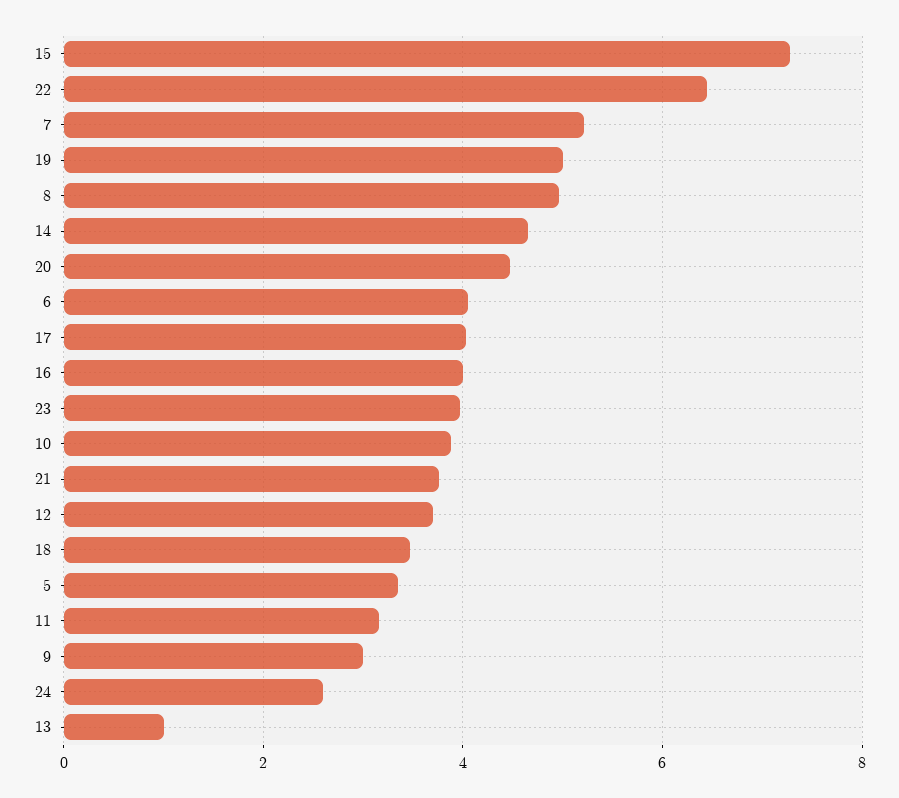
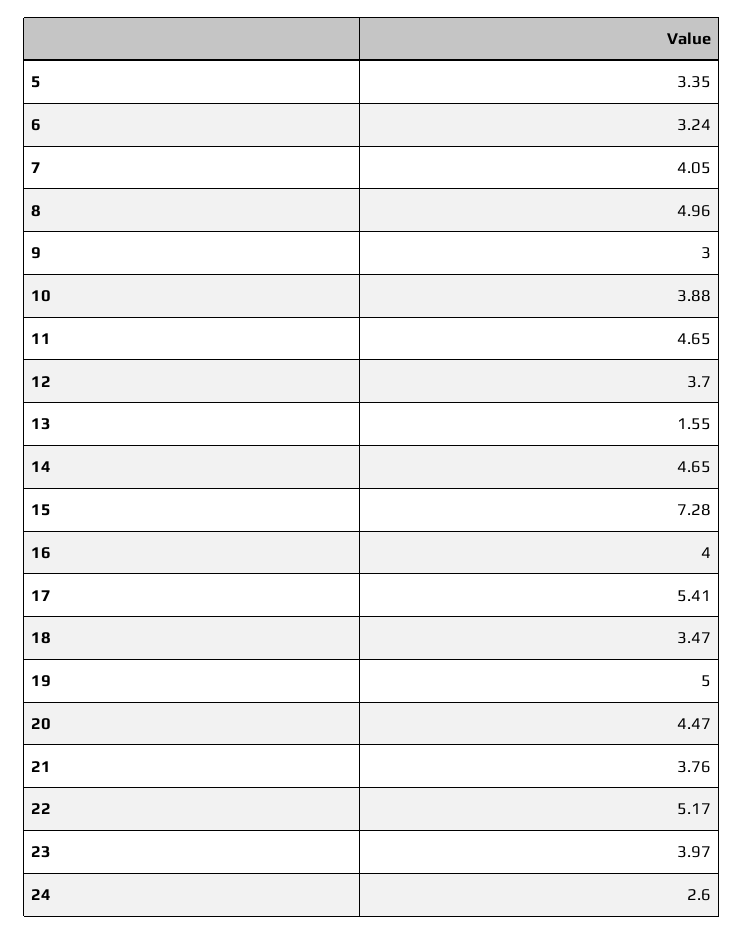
22: 6.4 -> 5.17
7: 5.2 -> 4.05
6: 4 -> 3.24
17: 4 -> 5.41
11: 3.2 -> 4.65
13: 1 -> 1.55

